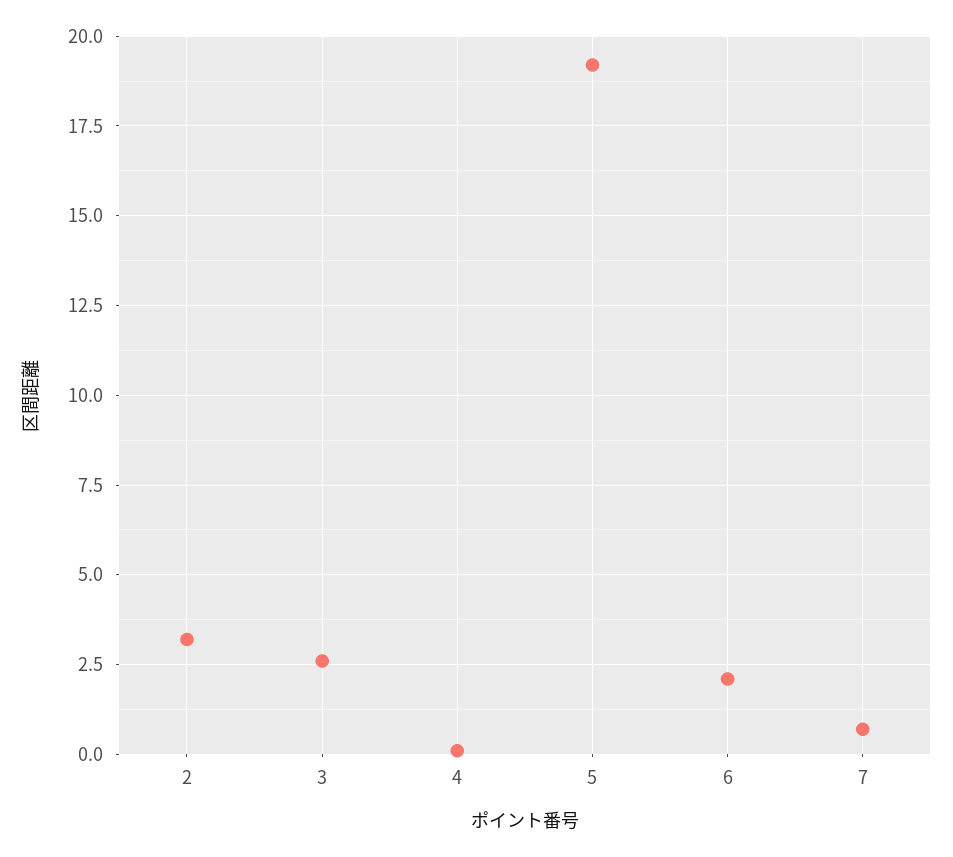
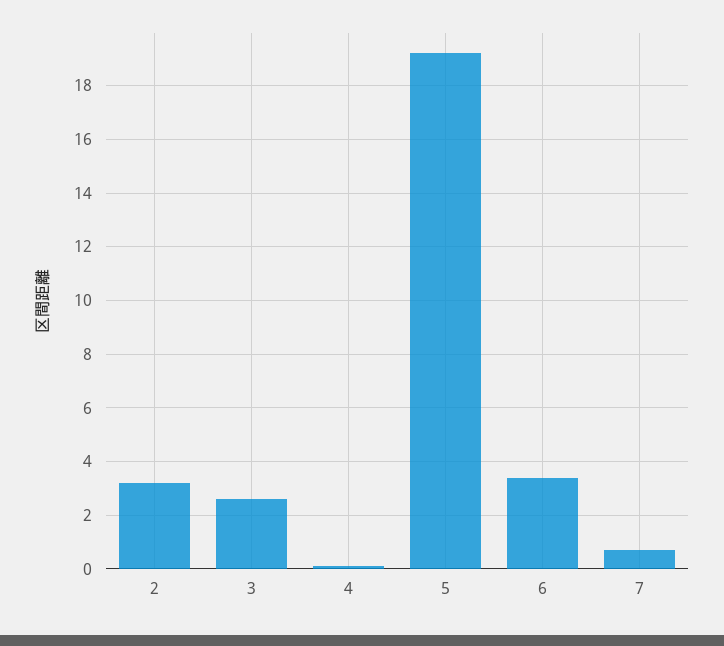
6: 2 -> 3.5

